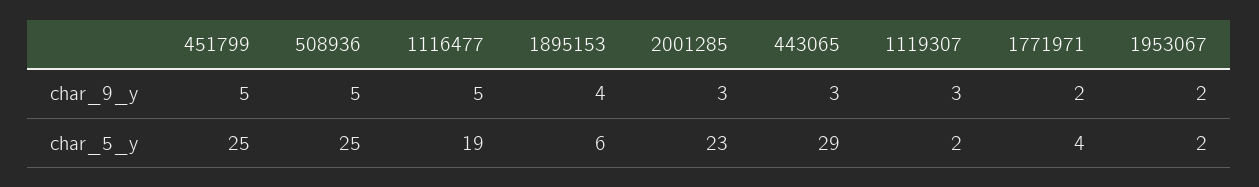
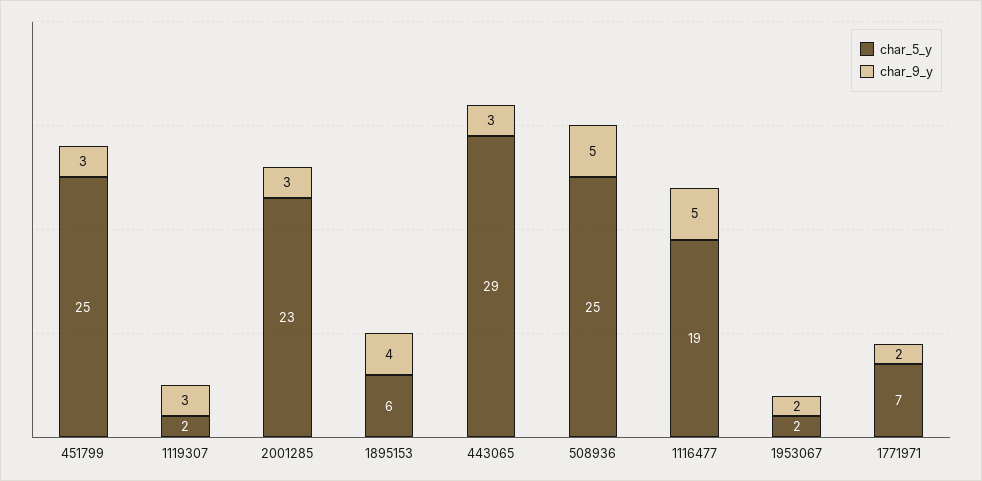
char_9_y, 451799: 5 -> 3
char_5_y, 1771971: 4 -> 7

